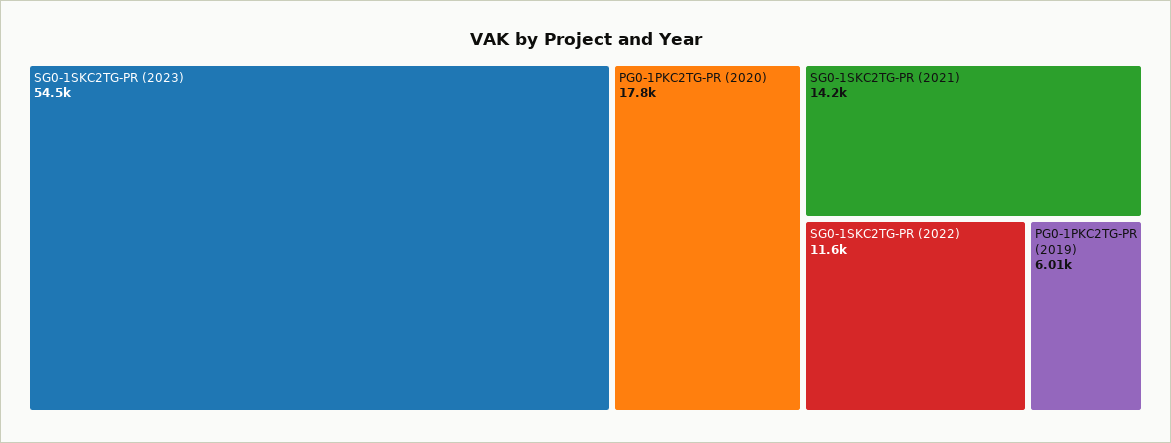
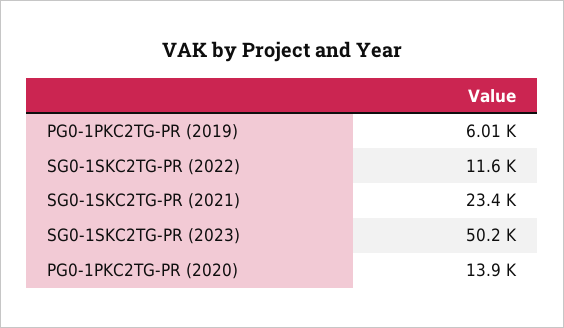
SG0-1SKC2TG-PR (2023): 54500 -> 50200
PG0-1PKC2TG-PR (2020): 17800 -> 13900
SG0-1SKC2TG-PR (2021): 14200 -> 23400

